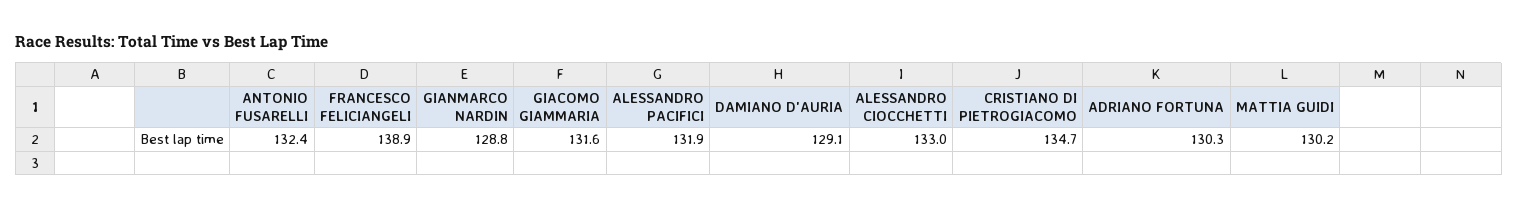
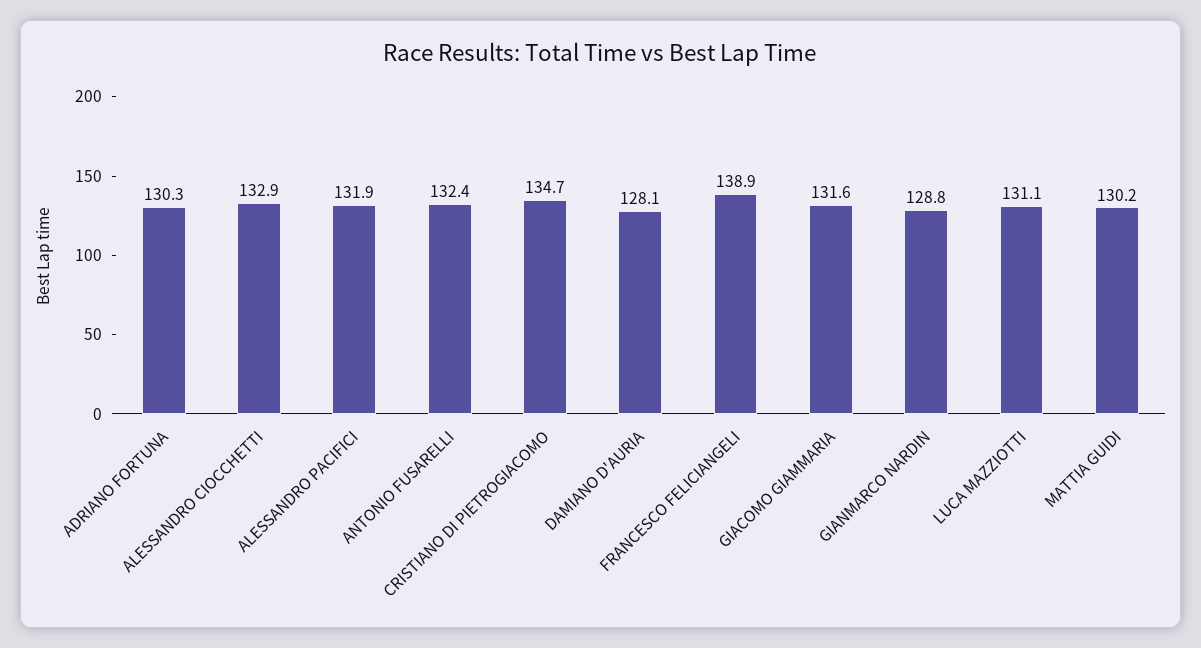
DAMIANO D'AURIA: 129.1 -> 128.1
ALESSANDRO CIOCCHETTI: 133 -> 132.9
LUCA MAZZIOTTI: none -> 131.1

